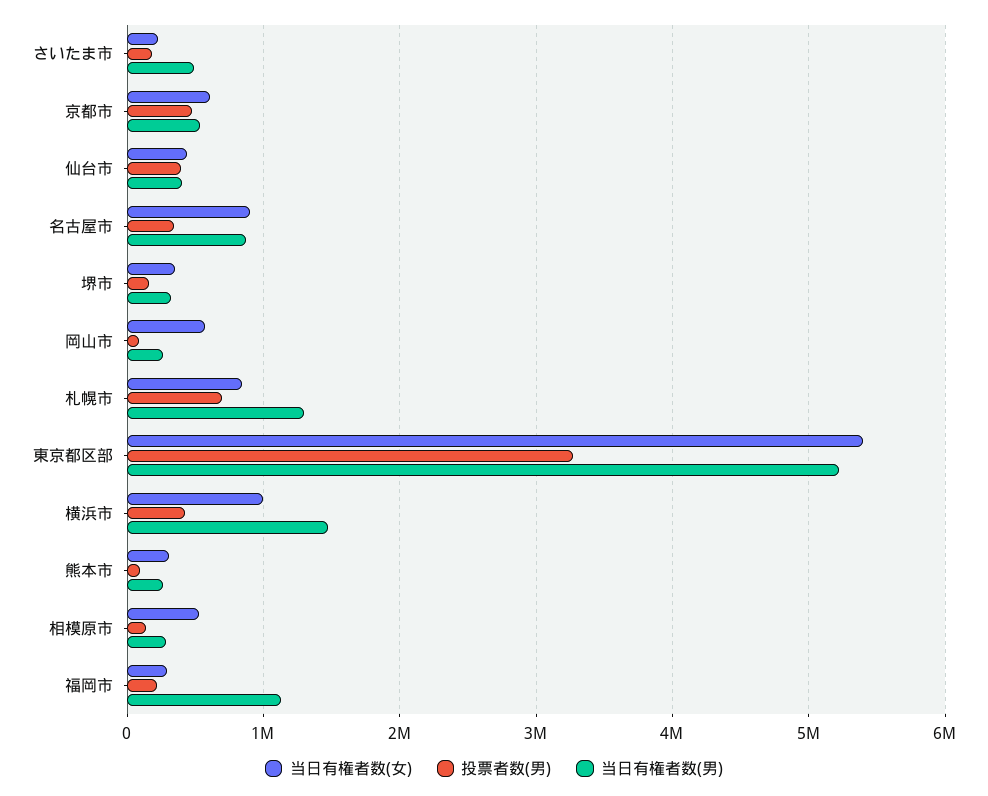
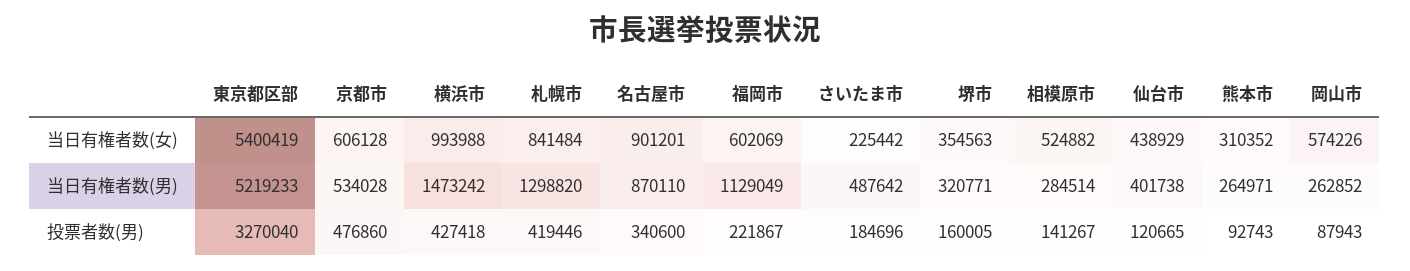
投票者数(男), 仙台市: 400000 -> 120665
投票者数(男), 札幌市: 700000 -> 419446
当日有権者数(女), 福岡市: 300000 -> 602069

